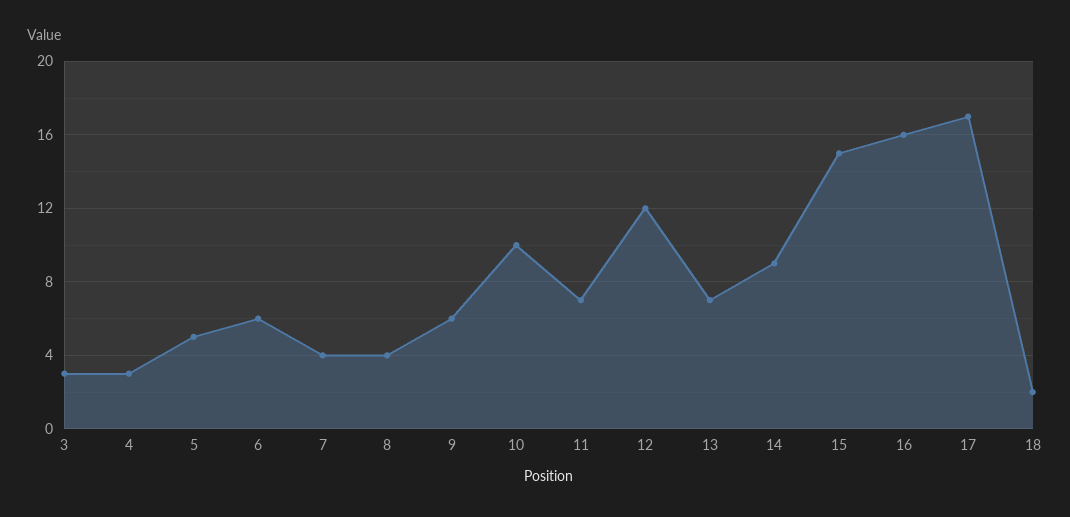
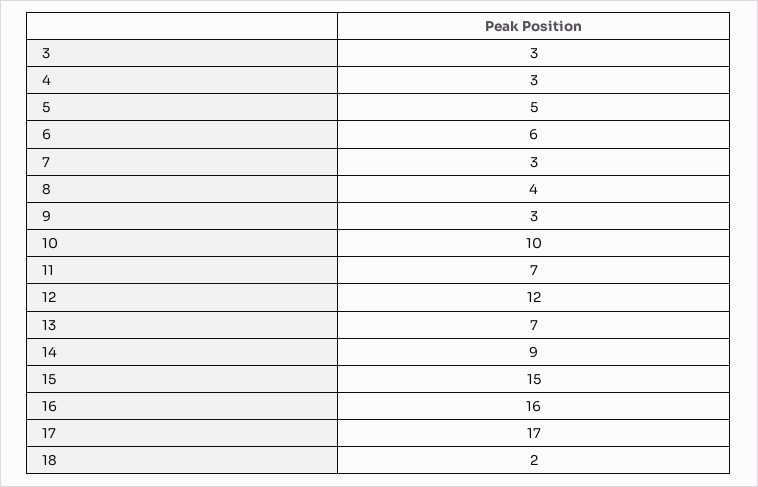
7: 4 -> 3
9: 6 -> 3

